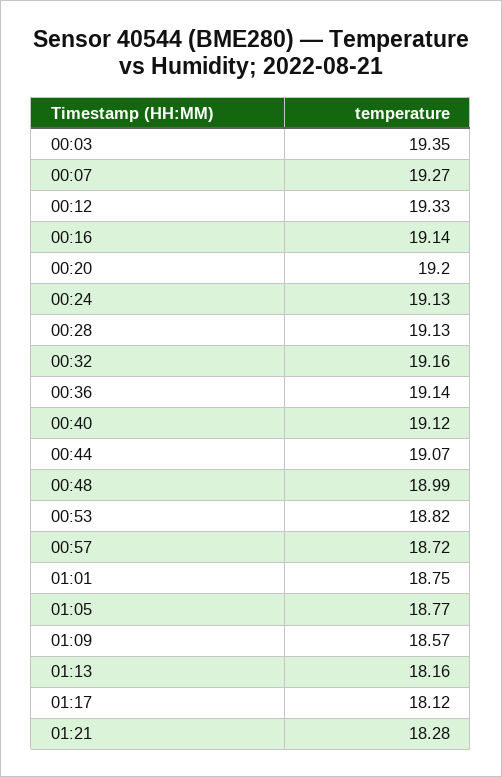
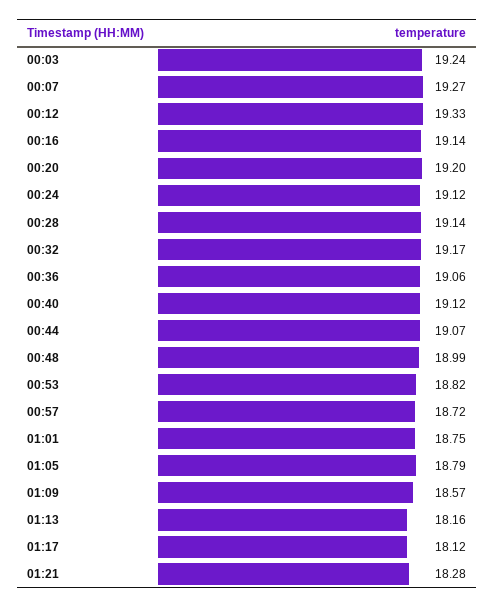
00:03: 19.35 -> 19.24
00:24: 19.13 -> 19.12
00:28: 19.13 -> 19.14
00:32: 19.16 -> 19.17
00:36: 19.14 -> 19.06
01:05: 18.77 -> 18.79

